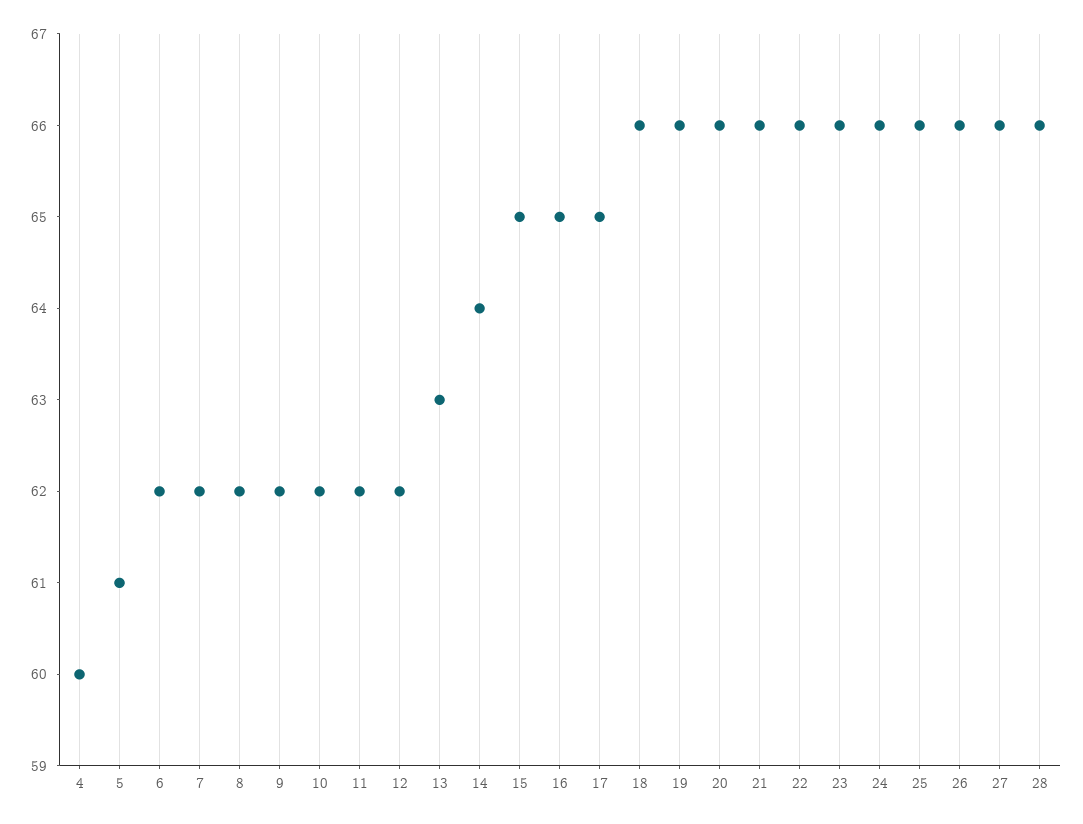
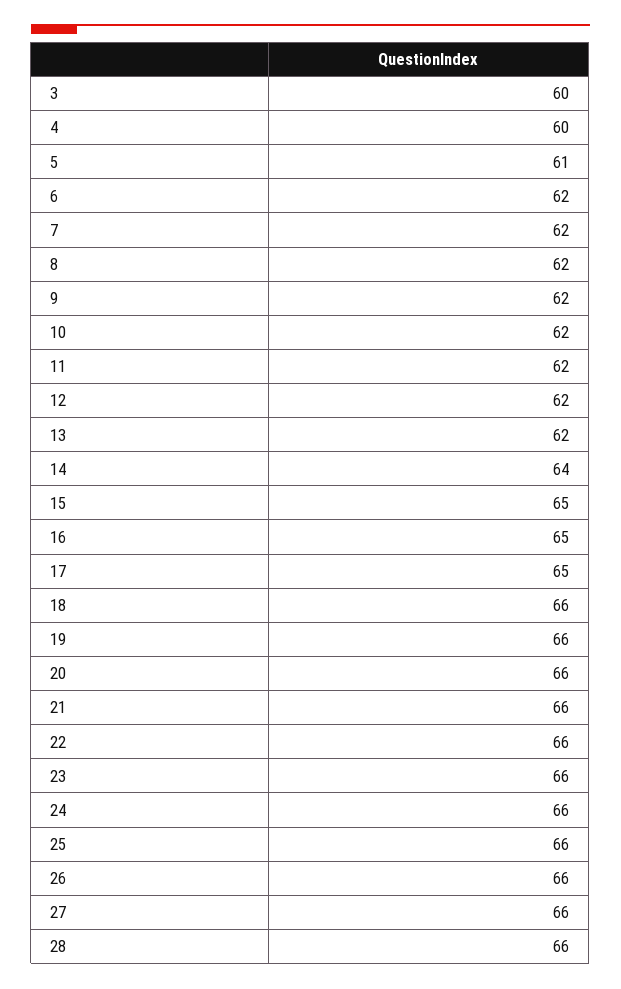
13: 63 -> 62
3: none -> 60

